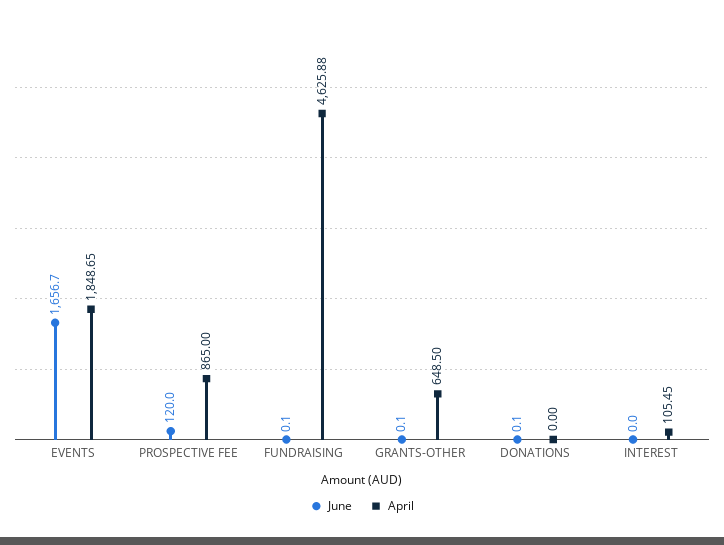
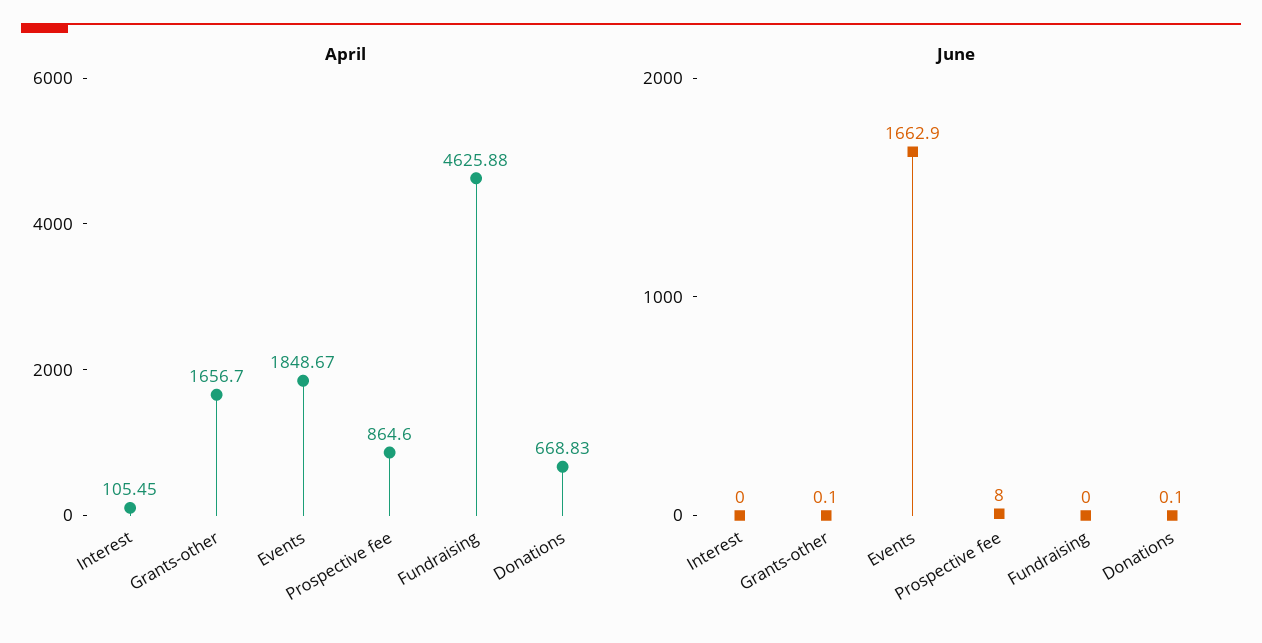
June, EVENTS: 1656.7 -> 1662.9
April, EVENTS: 1848.65 -> 1848.67
June, PROSPECTIVE FEE: 120 -> 8
April, PROSPECTIVE FEE: 865 -> 864.6
June, FUNDRAISING: 0.1 -> 0
April, GRANTS-OTHER: 648.5 -> 1656.7
April, DONATIONS: 0 -> 668.83

